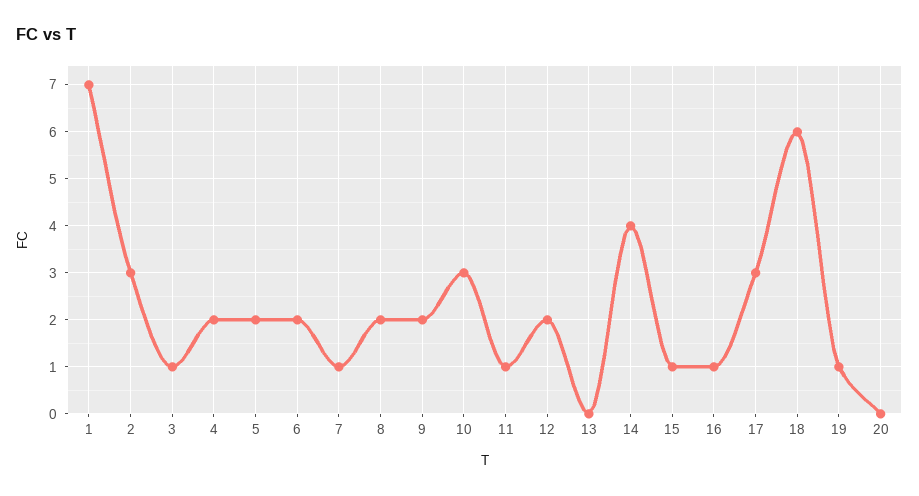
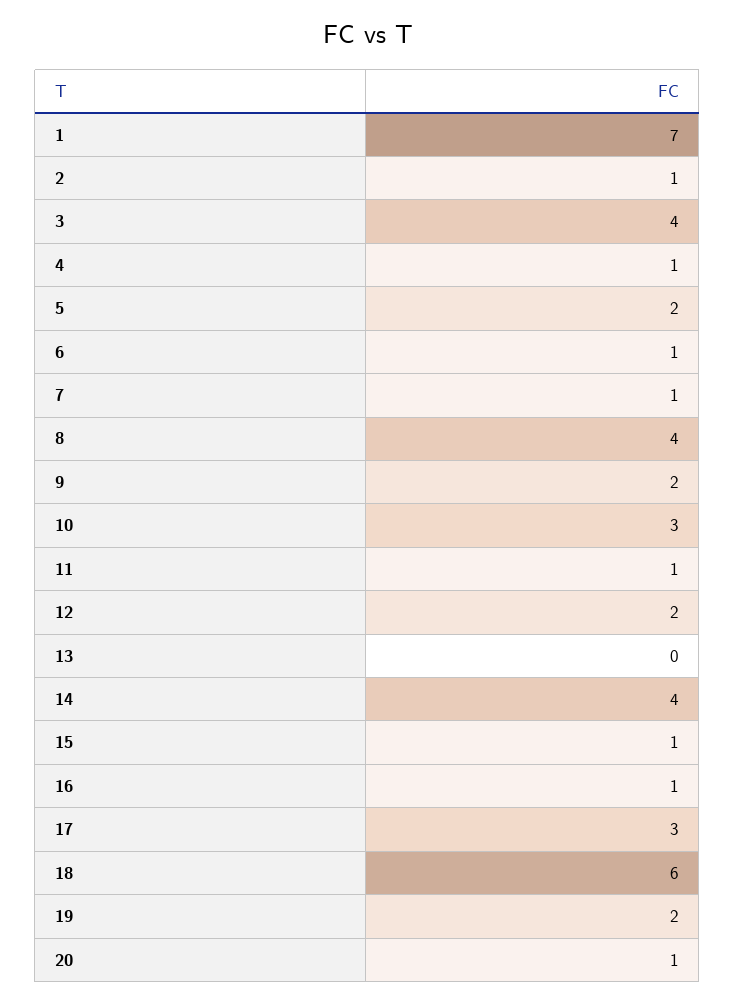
2: 3 -> 1
3: 1 -> 4
4: 2 -> 1
6: 2 -> 1
8: 2 -> 4
19: 1 -> 2
20: 0 -> 1

